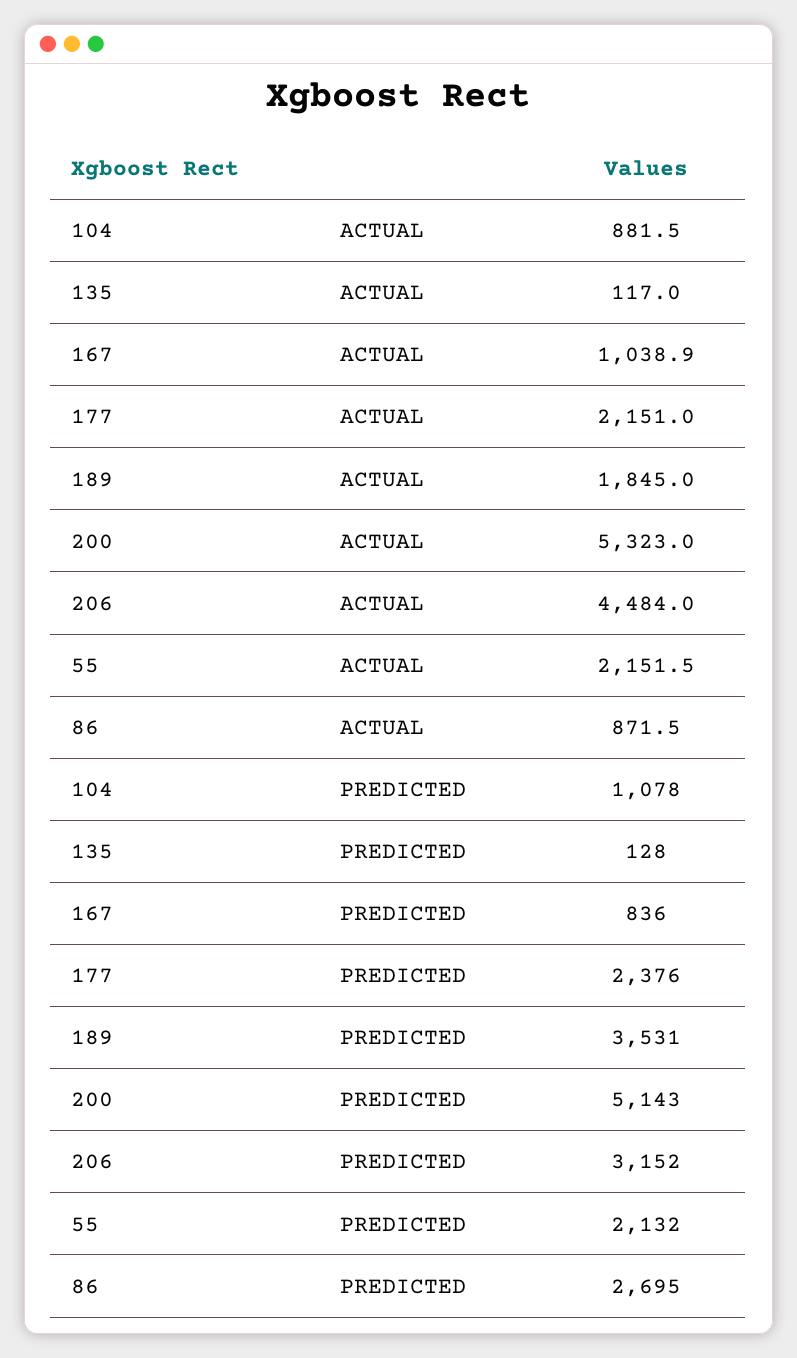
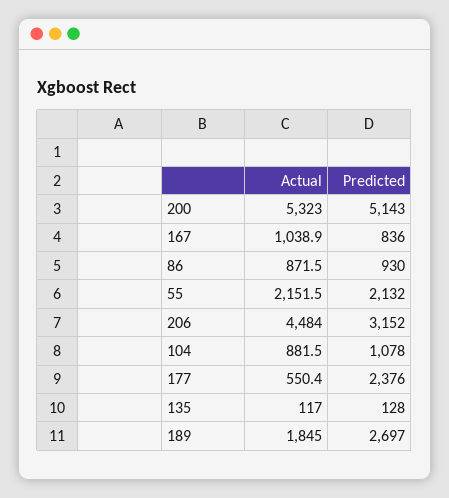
177, ACTUAL: 2151 -> 550.4
189, PREDICTED: 3531 -> 2697
86, PREDICTED: 2695 -> 930

